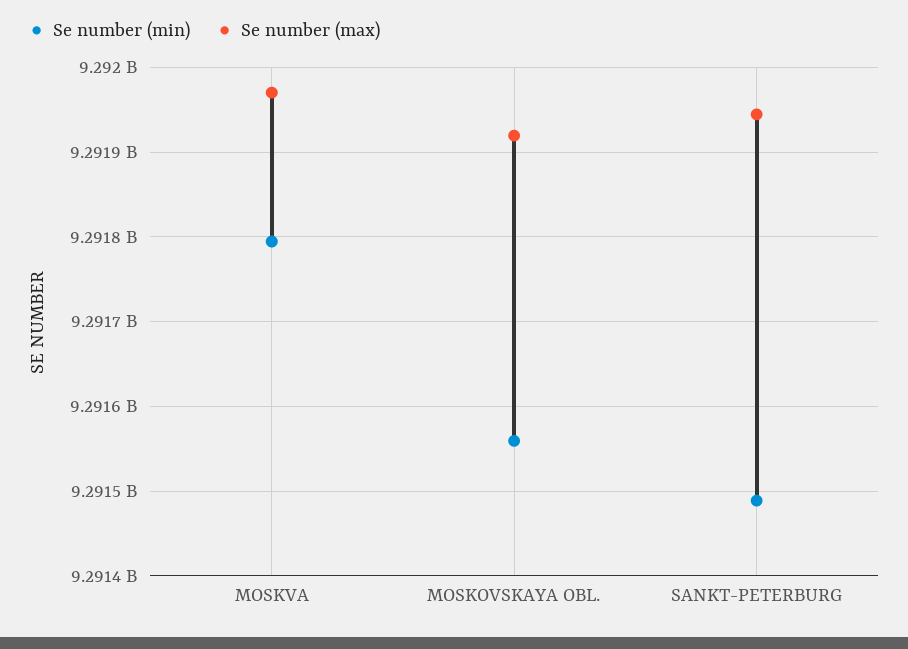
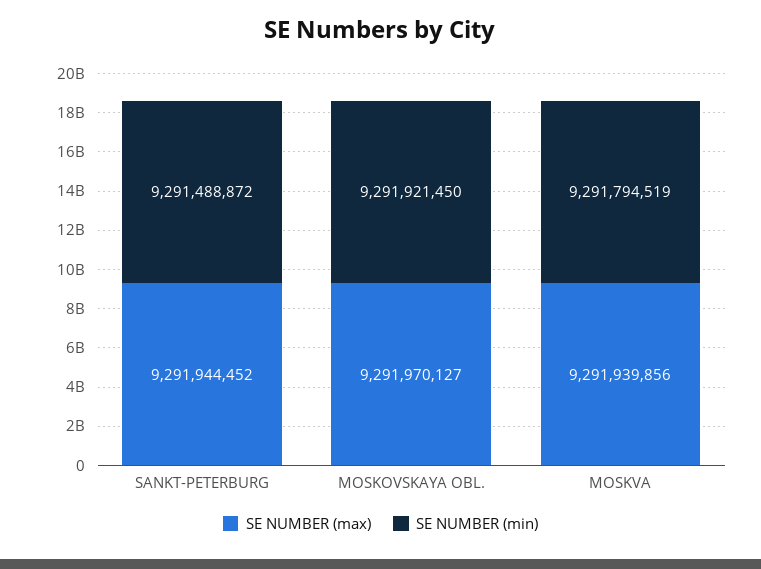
Se number (max), MOSKVA: 9291970000 -> 9291939856
Se number (min), MOSKOVSKAYA OBL.: 9291560000 -> 9291921450
Se number (max), MOSKOVSKAYA OBL.: 9291920000 -> 9291970127

